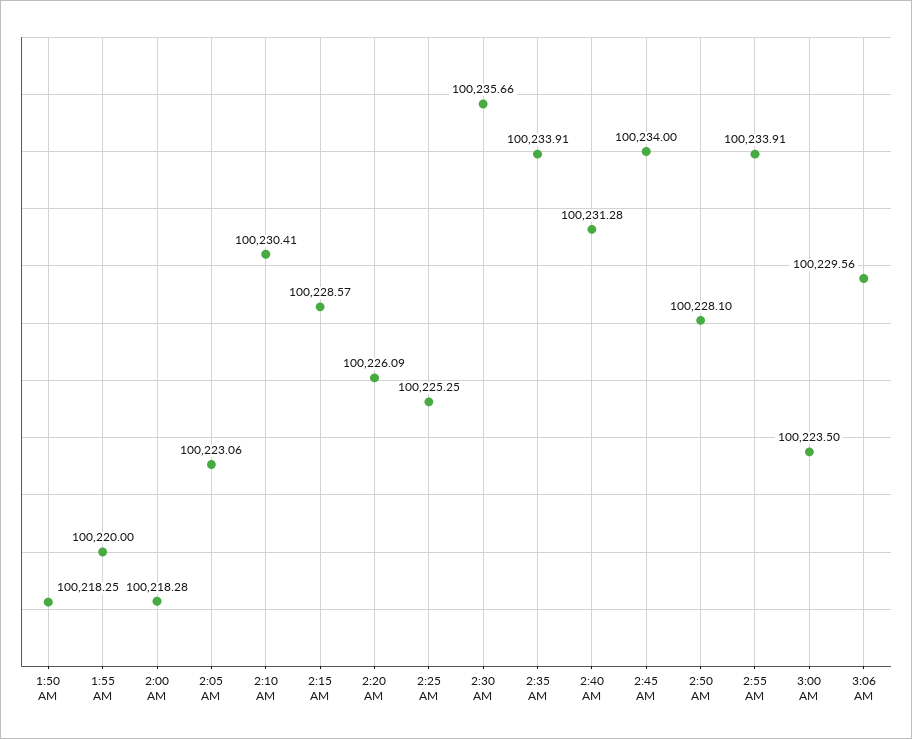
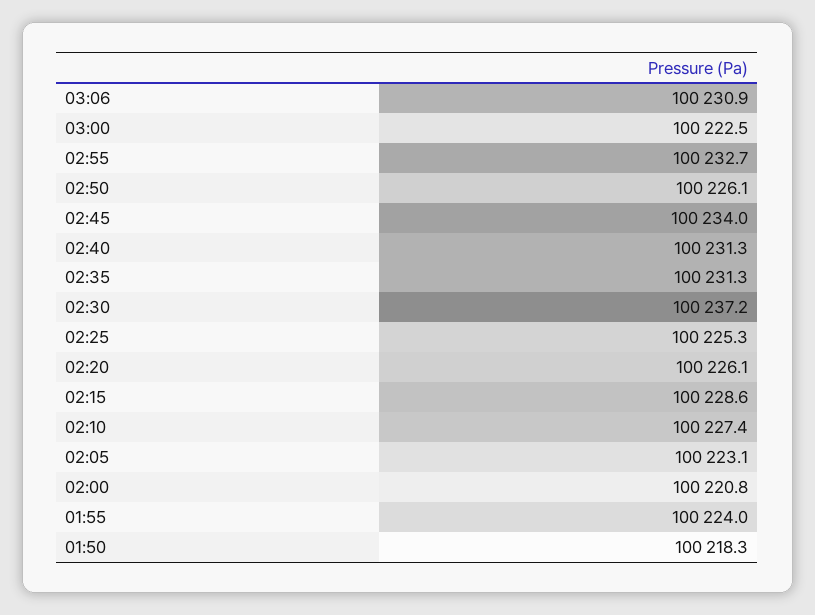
1:55 AM: 100220 -> 100224
2:00 AM: 100218.28 -> 100220.8
2:10 AM: 100230.41 -> 100227.4
2:30 AM: 100235.66 -> 100237.2
2:35 AM: 100233.91 -> 100231.3
2:50 AM: 100228.1 -> 100226.1
2:55 AM: 100233.91 -> 100232.7
3:00 AM: 100223.5 -> 100222.5
3:06 AM: 100229.56 -> 100230.9

